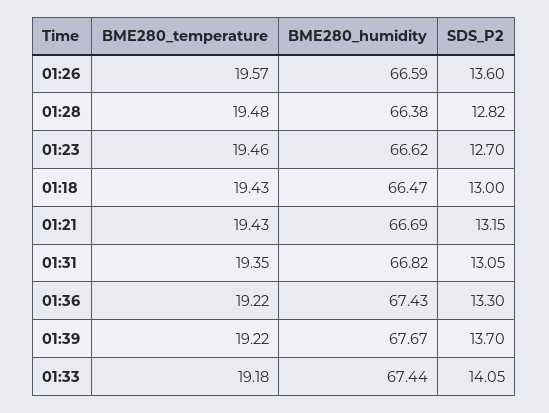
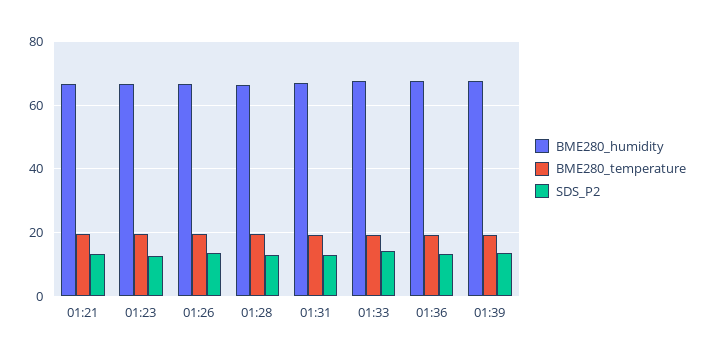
BME280_temperature, 01:18: 19.43 -> none
BME280_humidity, 01:18: 66.47 -> none
SDS_P2, 01:18: 13 -> none

